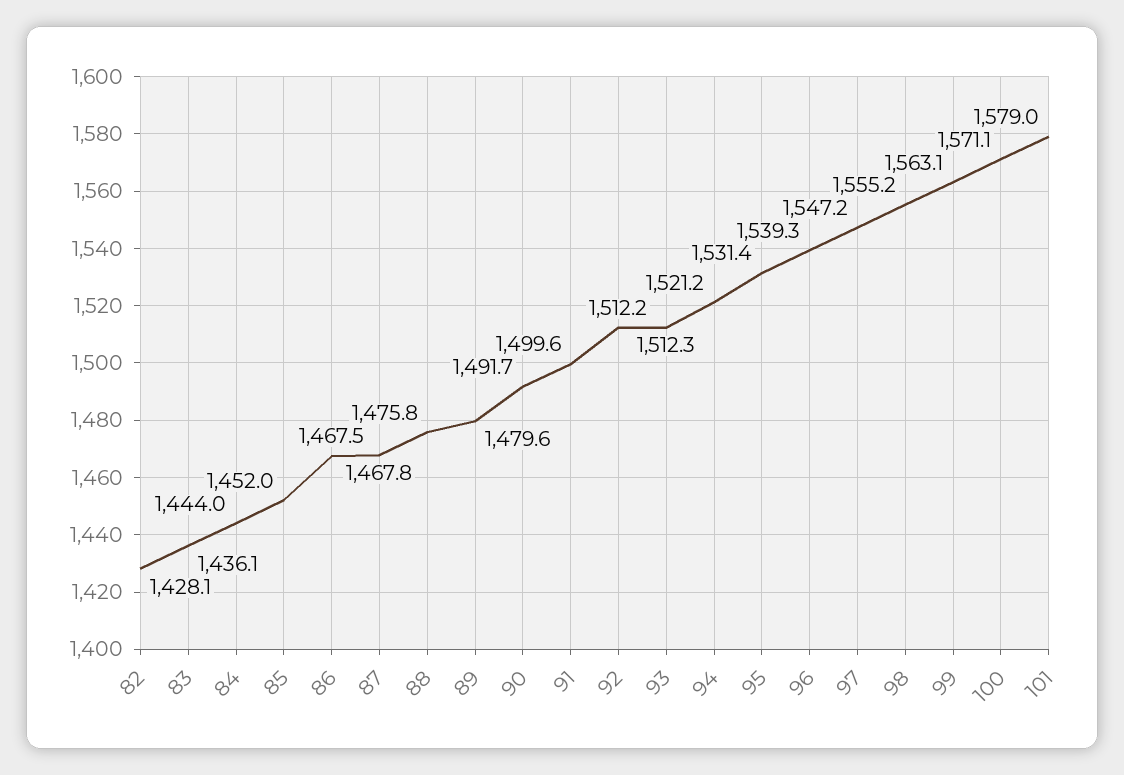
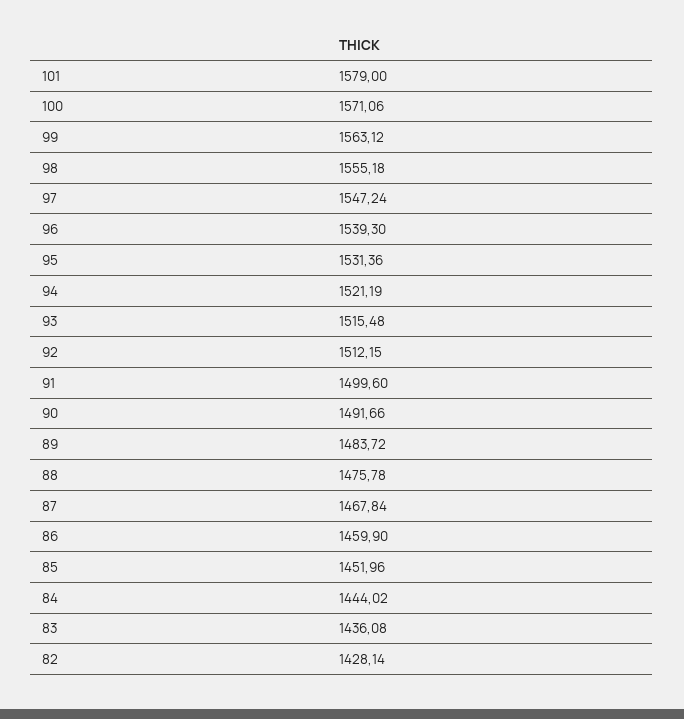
86: 1467.5 -> 1459.9
89: 1479.6 -> 1483.72
93: 1512.3 -> 1515.48

